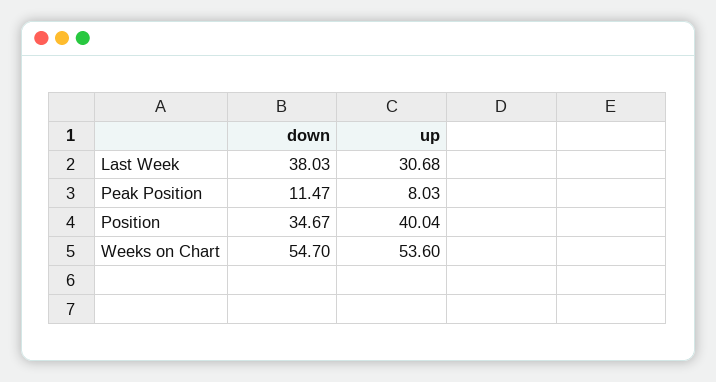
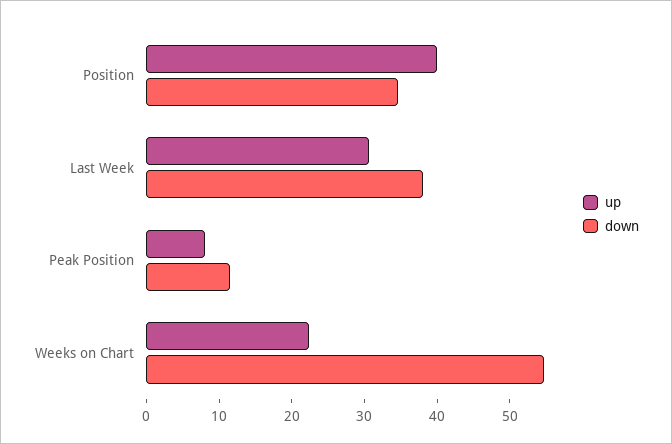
up, Weeks on Chart: 53.6 -> 22

